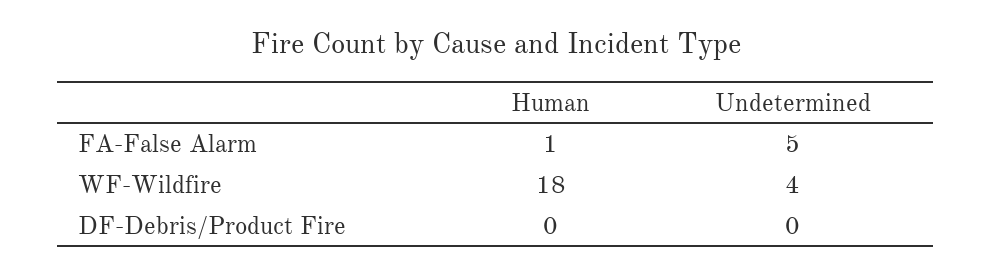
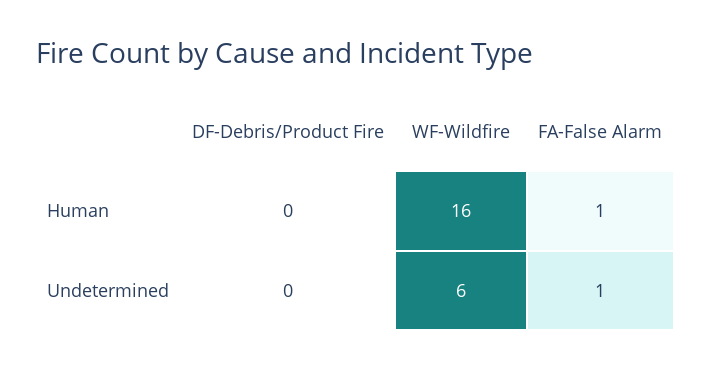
Undetermined, FA-False Alarm: 5 -> 1
Human, WF-Wildfire: 18 -> 16
Undetermined, WF-Wildfire: 4 -> 6

